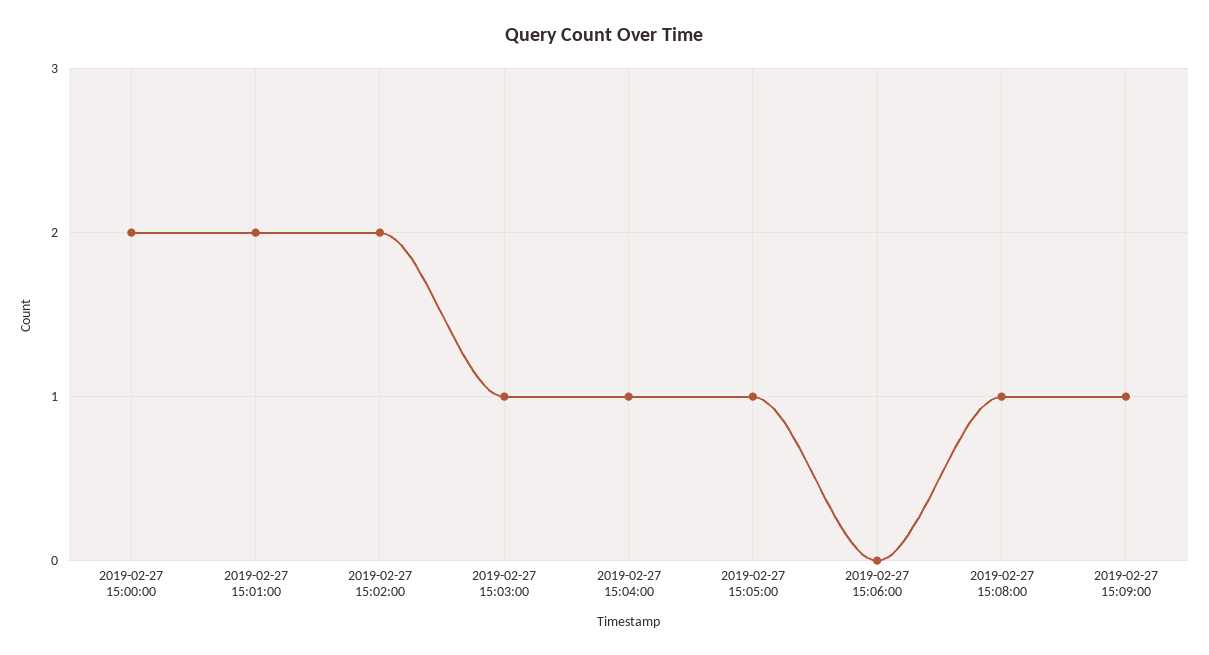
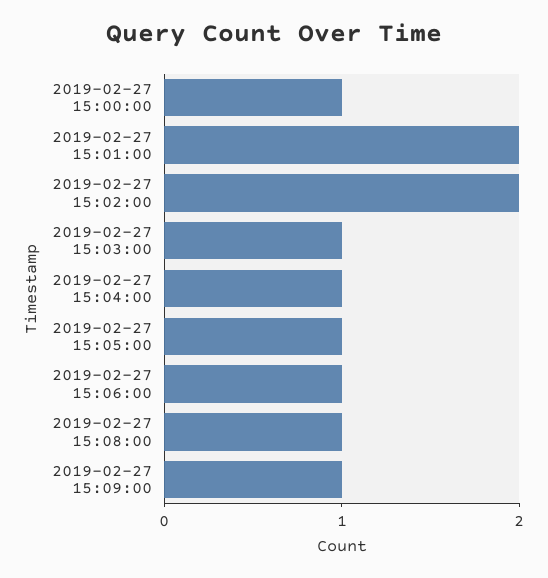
2019-02-27 15:00:00: 2 -> 1
2019-02-27 15:06:00: 0 -> 1

